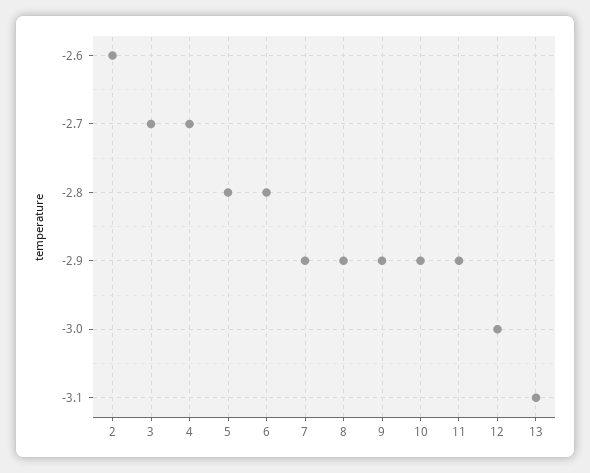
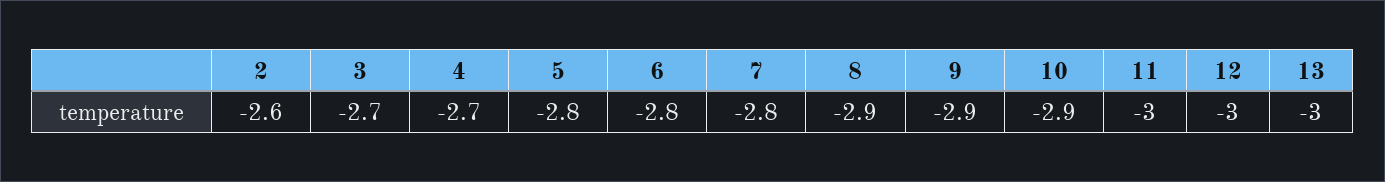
7: -2.9 -> -2.8
11: -2.9 -> -3
13: -3.1 -> -3

